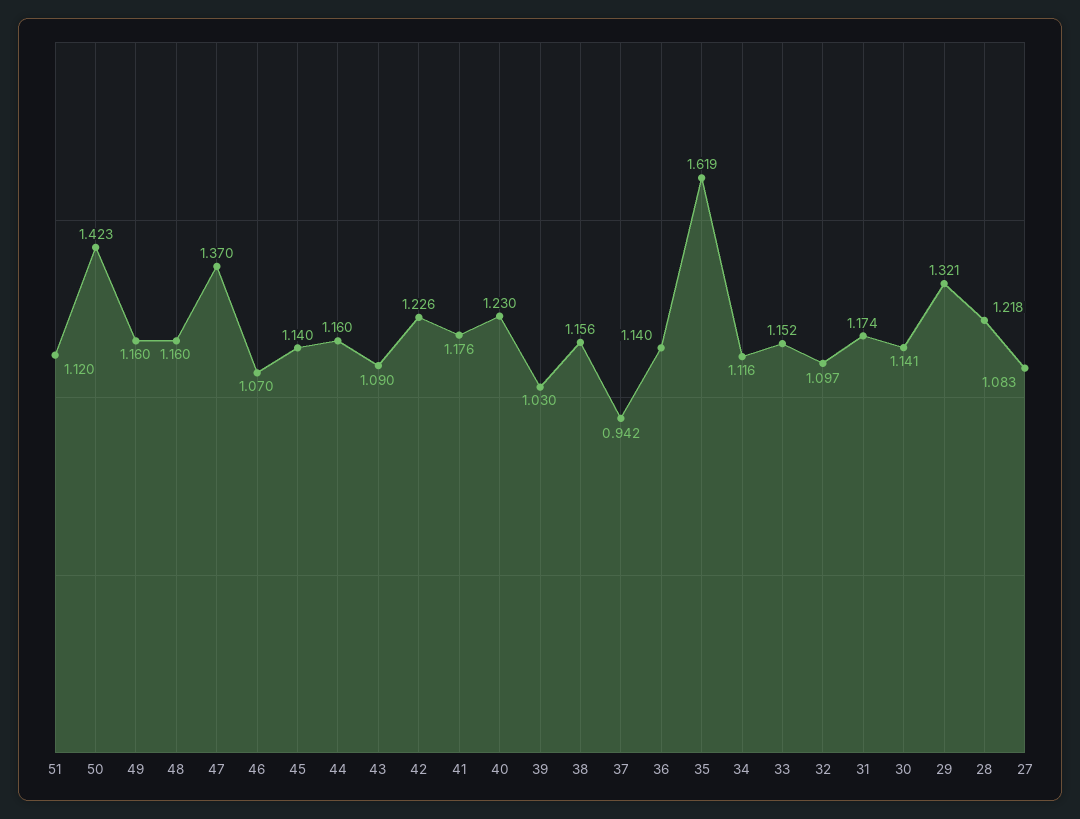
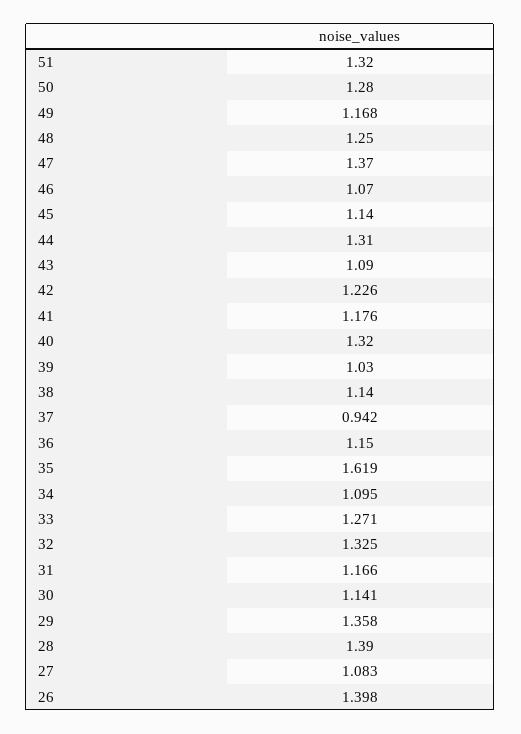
51: 1.12 -> 1.32
50: 1.423 -> 1.28
49: 1.16 -> 1.168
48: 1.16 -> 1.25
44: 1.16 -> 1.31
40: 1.23 -> 1.32
38: 1.156 -> 1.14
36: 1.14 -> 1.15
34: 1.116 -> 1.095
33: 1.152 -> 1.271
32: 1.097 -> 1.325
31: 1.174 -> 1.166
29: 1.321 -> 1.358
28: 1.218 -> 1.39
26: none -> 1.398

